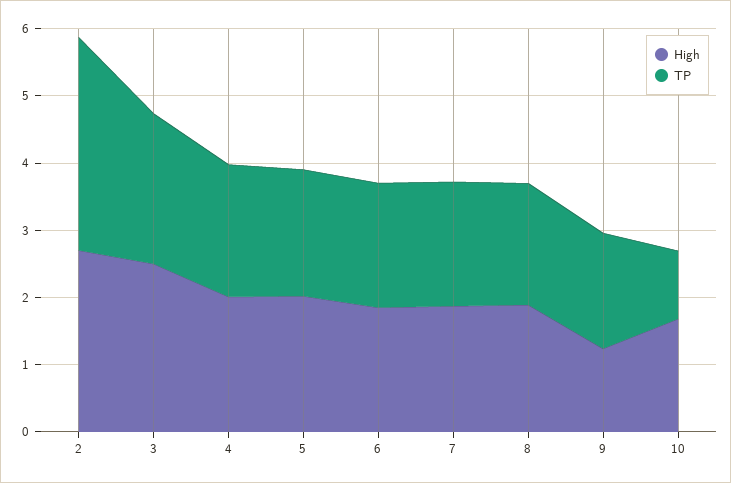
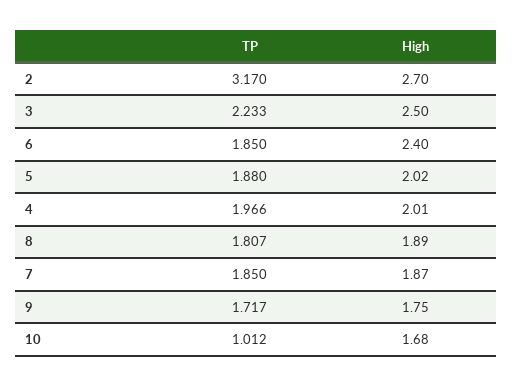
High, 6: 1.8 -> 2.4
High, 9: 1.2 -> 1.75

